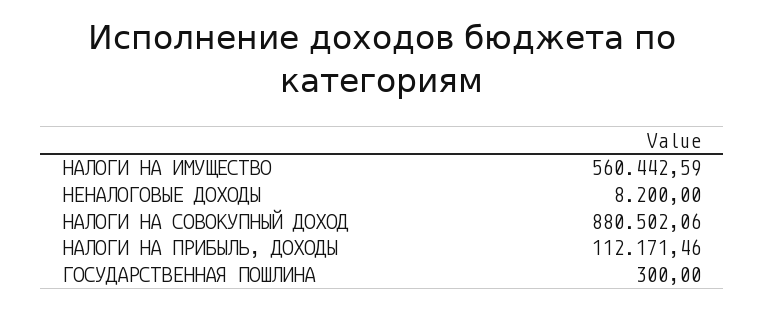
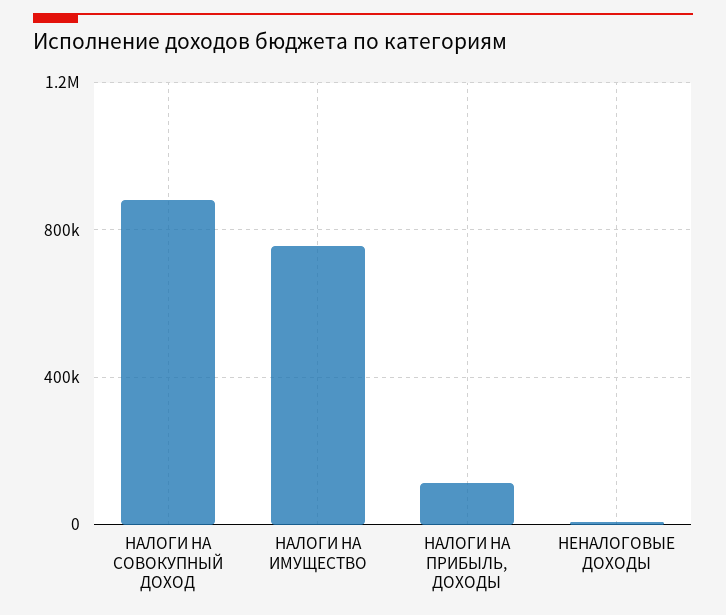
НАЛОГИ НА ИМУЩЕСТВО: 560442.59 -> 750000
ГОСУДАРСТВЕННАЯ ПОШЛИНА: 300 -> none

